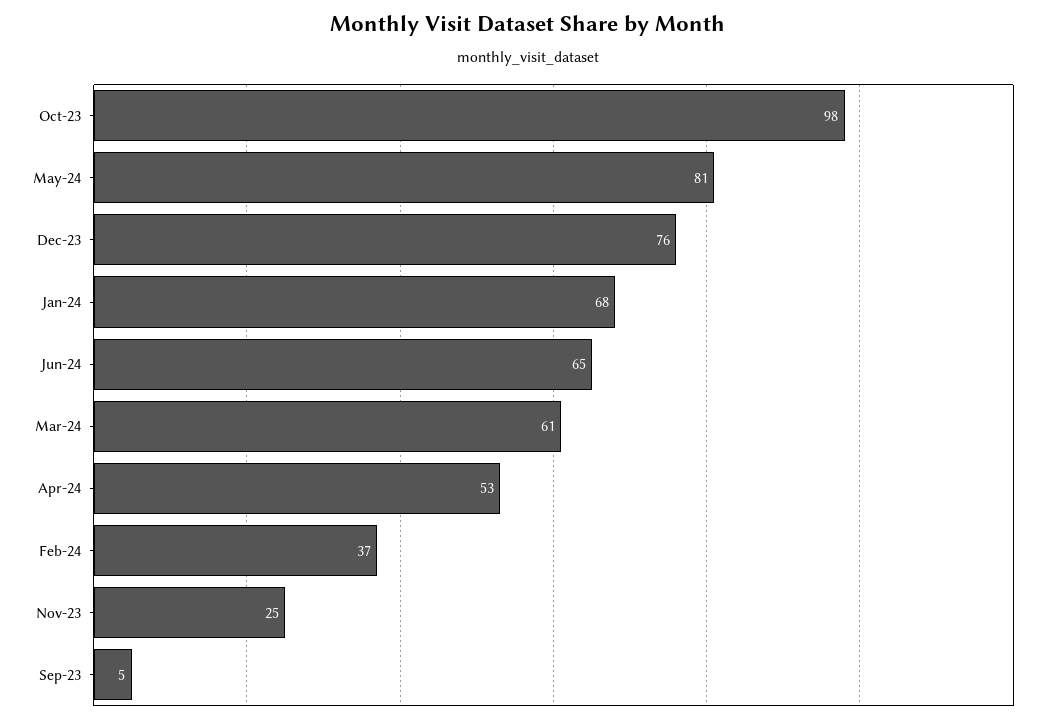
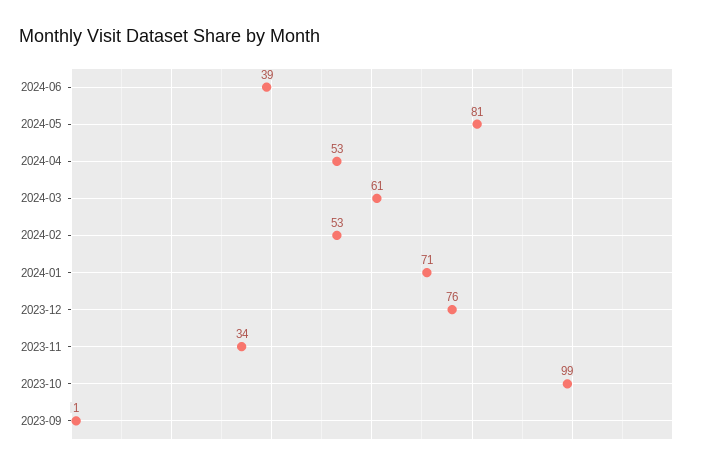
Oct-23: 98 -> 99
Jan-24: 68 -> 71
Jun-24: 65 -> 39
Feb-24: 37 -> 53
Nov-23: 25 -> 34
Sep-23: 5 -> 1

